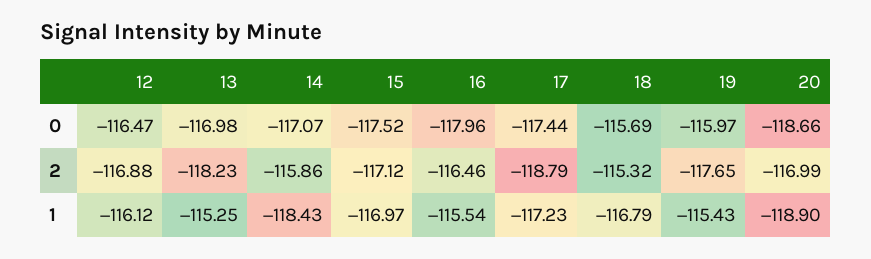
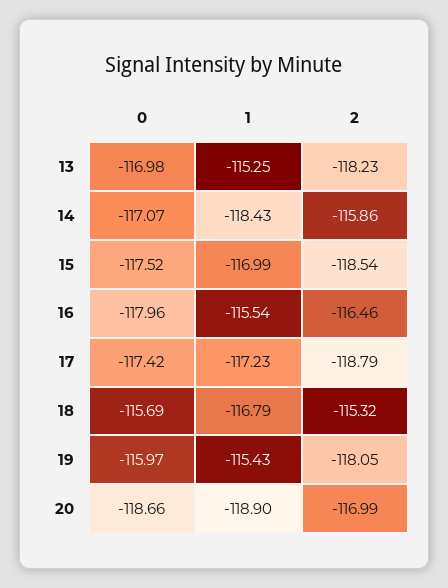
12, 0: -116.47 -> none
17, 0: -117.44 -> -117.42
12, 2: -116.88 -> none
15, 2: -117.12 -> -118.54
19, 2: -117.65 -> -118.05
12, 1: -116.12 -> none
15, 1: -116.97 -> -116.99

